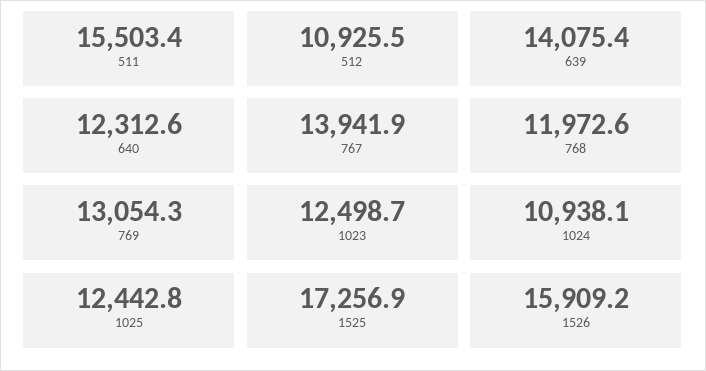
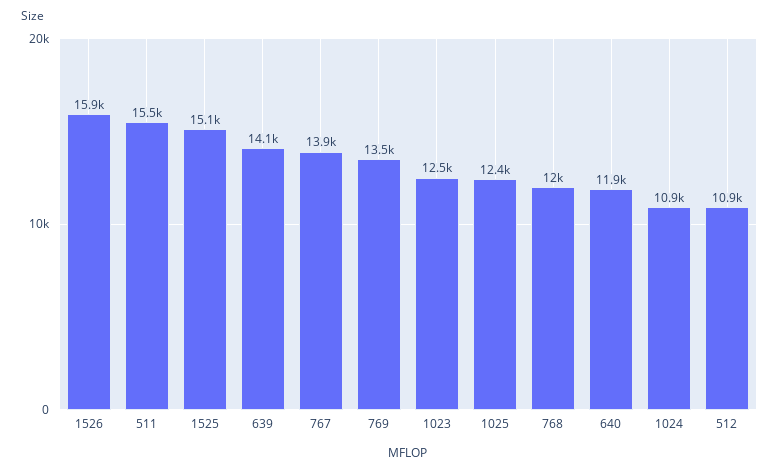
640: 12312.6 -> 11900
769: 13054.3 -> 13500
1525: 17256.9 -> 15100

